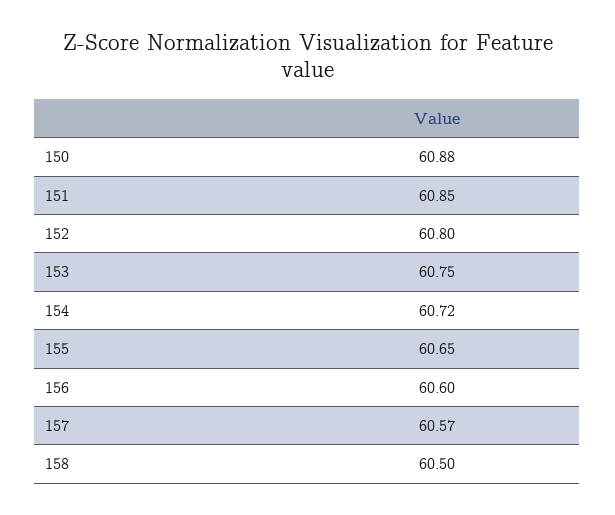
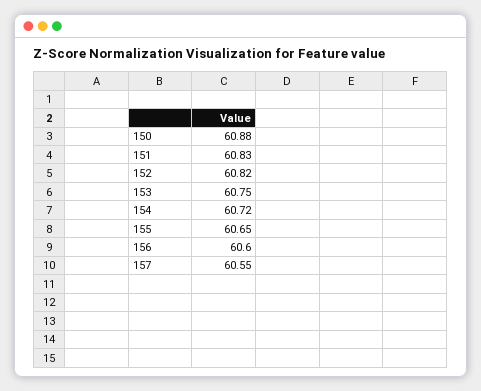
151: 60.85 -> 60.83
152: 60.8 -> 60.82
157: 60.57 -> 60.55
158: 60.5 -> none

